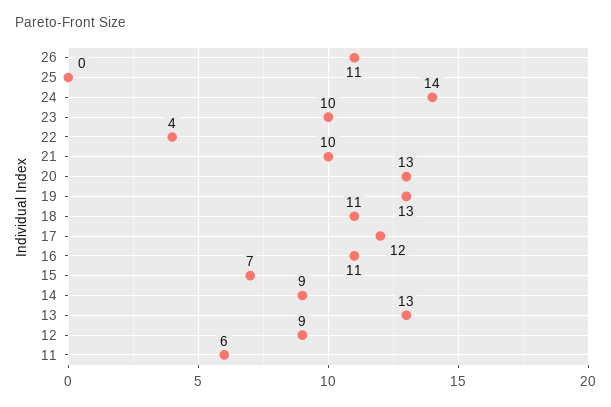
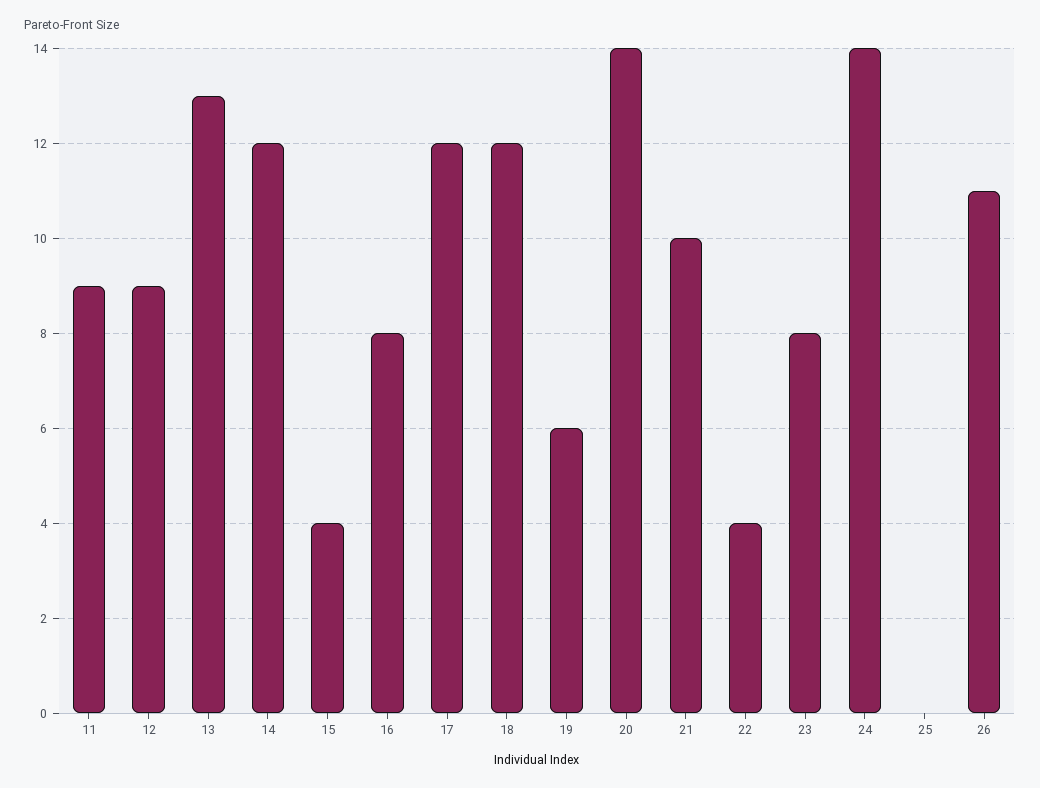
23: 10 -> 8
20: 13 -> 14
19: 13 -> 6
18: 11 -> 12
16: 11 -> 8
15: 7 -> 4
14: 9 -> 12
11: 6 -> 9

